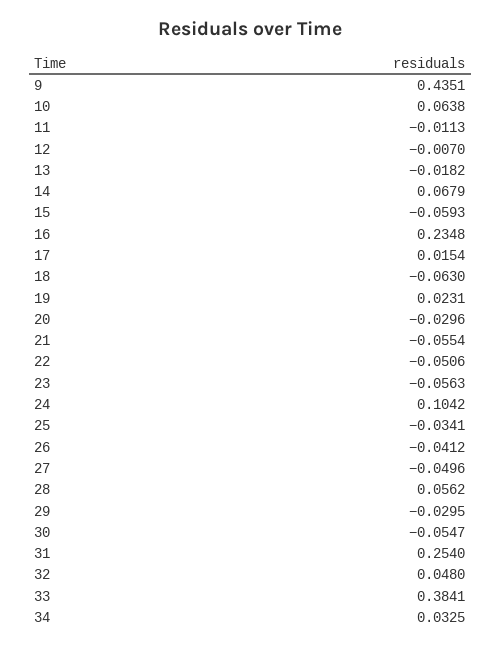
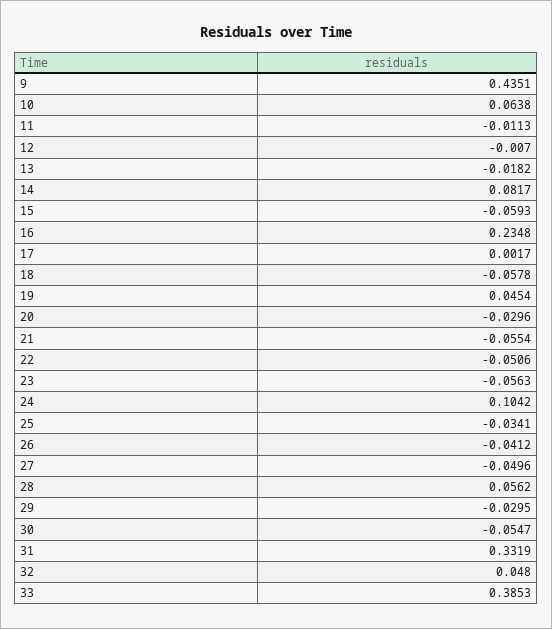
14: 0.0679 -> 0.0817
17: 0.0154 -> 0.0017
18: -0.063 -> -0.0578
19: 0.0231 -> 0.0454
31: 0.254 -> 0.3319
33: 0.3841 -> 0.3853
34: 0.0325 -> none

